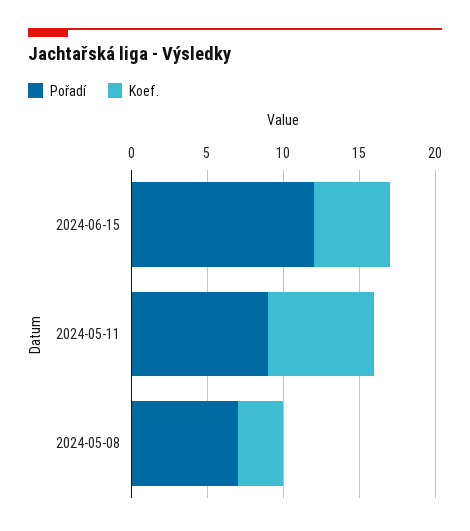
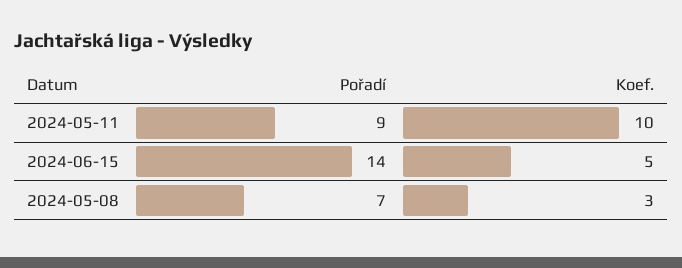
Pořadí, 2024-06-15: 12 -> 14
Koef., 2024-05-11: 7 -> 10

